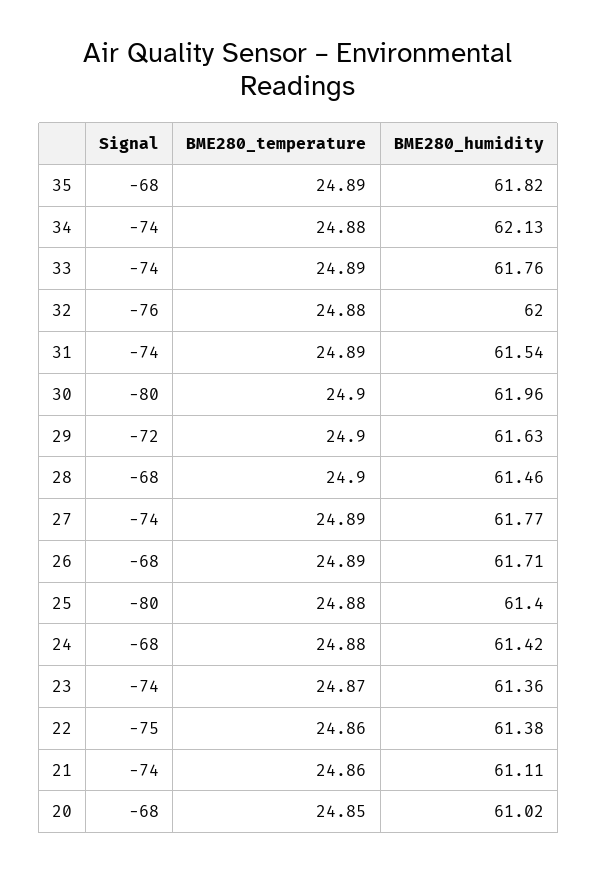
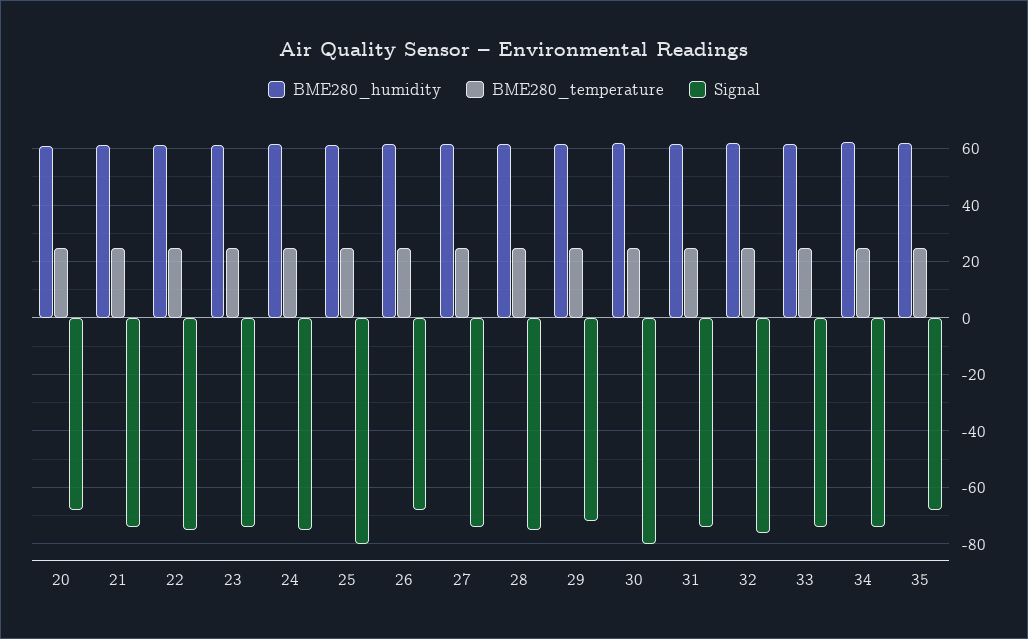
Signal, 28: -68 -> -75
Signal, 24: -68 -> -75

